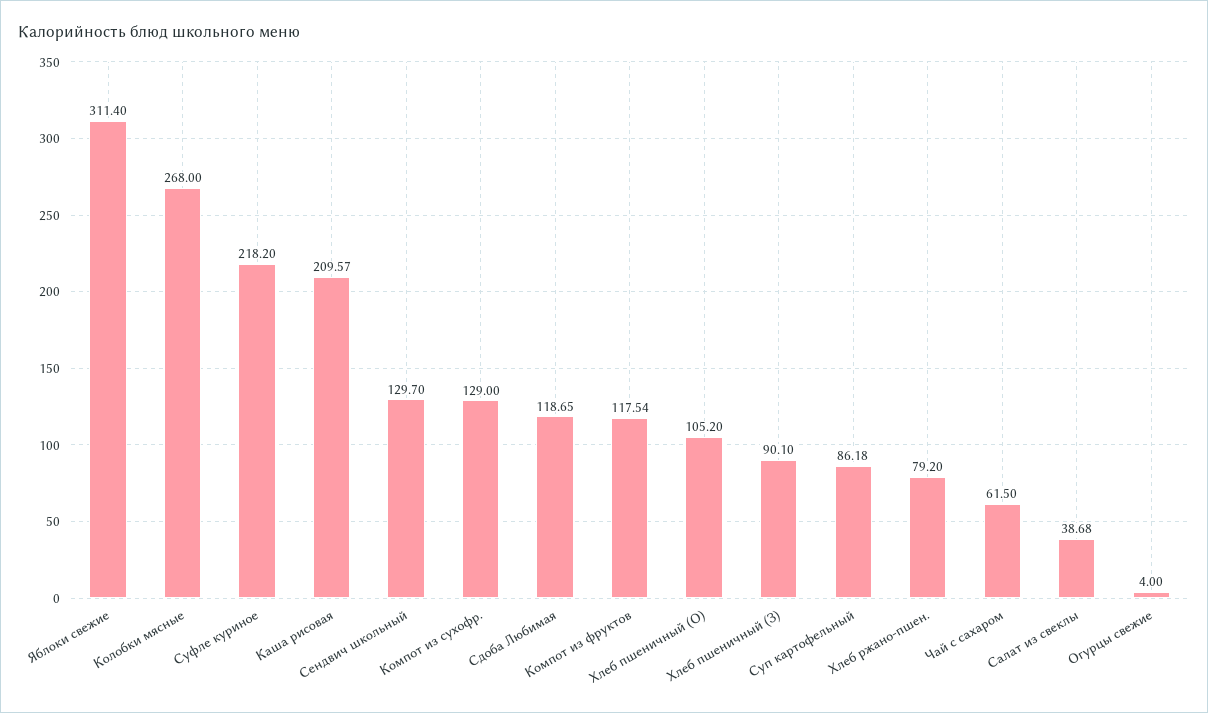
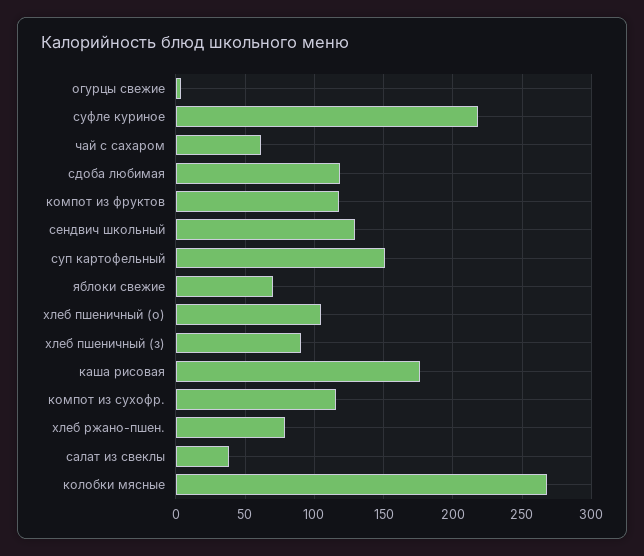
Яблоки свежие: 311.4 -> 70
Каша рисовая: 209.57 -> 175
Компот из сухофр.: 129 -> 115
Суп картофельный: 86.18 -> 150

